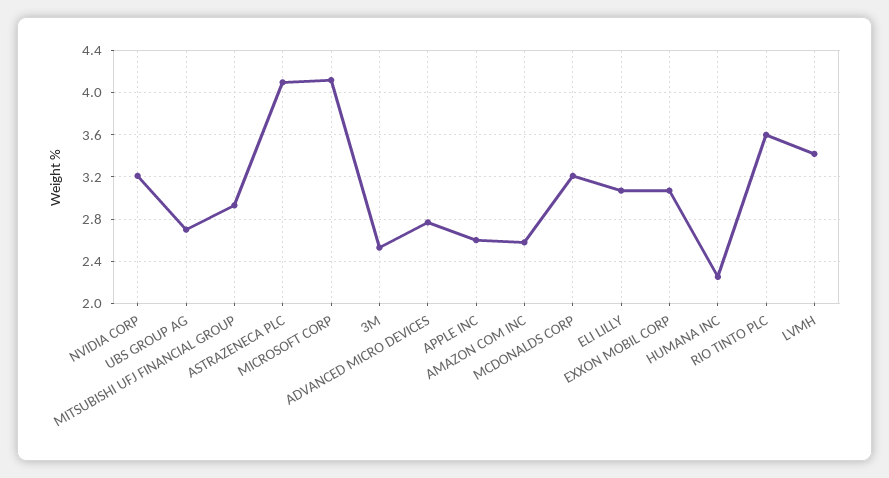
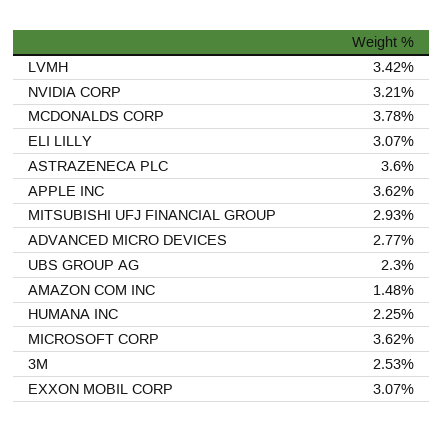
UBS GROUP AG: 2.7 -> 2.3
ASTRAZENECA PLC: 4.1 -> 3.6
MICROSOFT CORP: 4.1 -> 3.62
APPLE INC: 2.6 -> 3.62
AMAZON COM INC: 2.6 -> 1.48
MCDONALDS CORP: 3.2 -> 3.78
RIO TINTO PLC: 3.6 -> none

